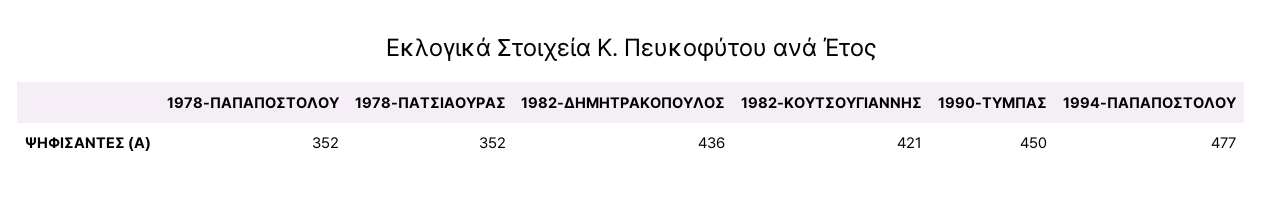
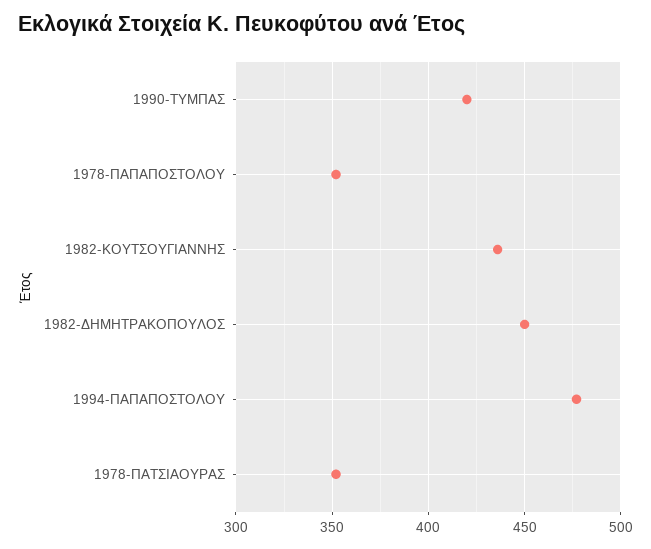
1982-ΔΗΜΗΤΡΑΚΟΠΟΥΛΟΣ: 436 -> 450
1982-ΚΟΥΤΣΟΥΓΙΑΝΝΗΣ: 421 -> 435
1990-ΤΥΜΠΑΣ: 450 -> 420

